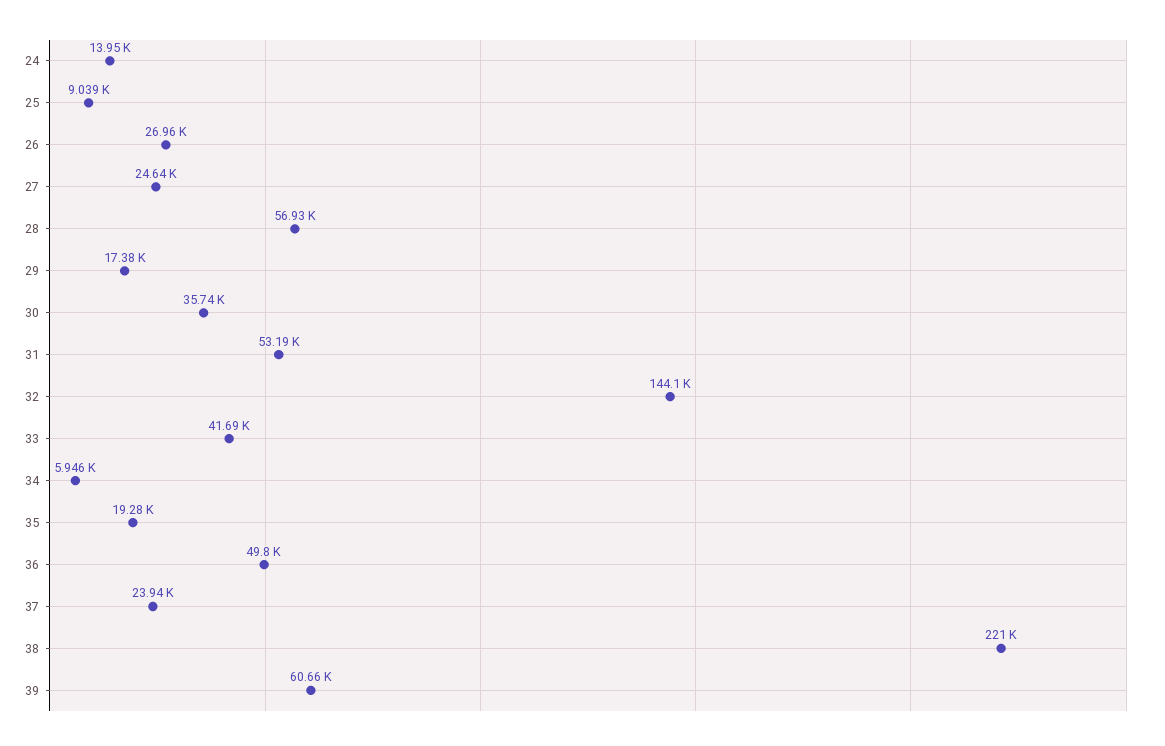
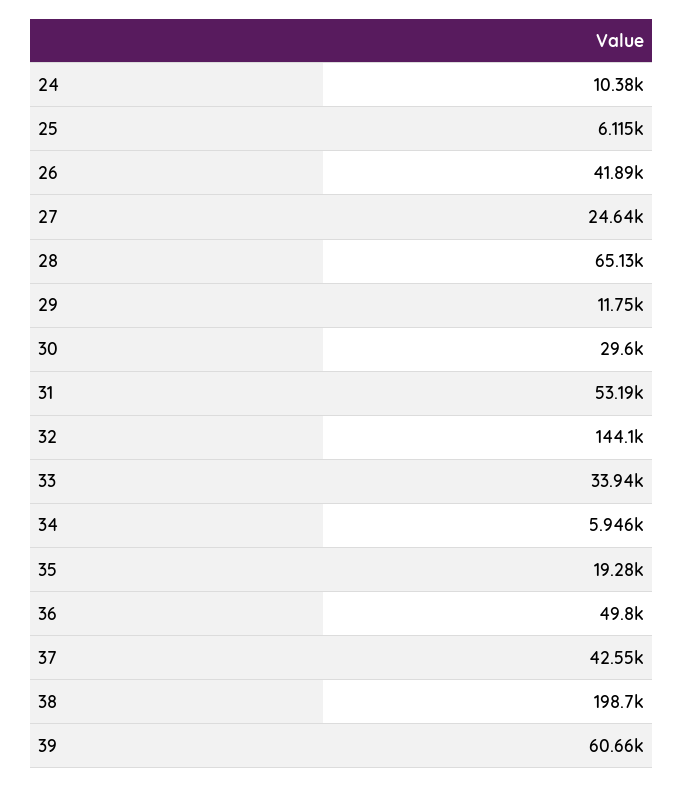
24: 13950 -> 10380
25: 9039 -> 6115
26: 26960 -> 41890
28: 56930 -> 65130
29: 17380 -> 11750
30: 35740 -> 29600
33: 41690 -> 33940
37: 23940 -> 42550
38: 221000 -> 198700

